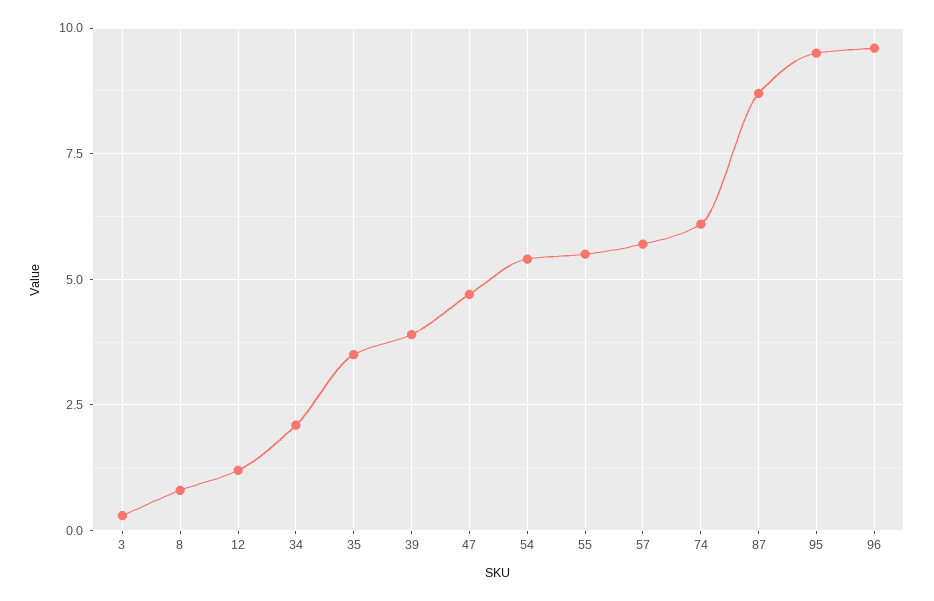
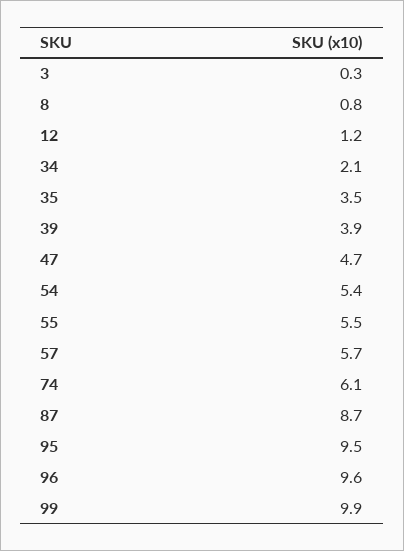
99: none -> 9.9

